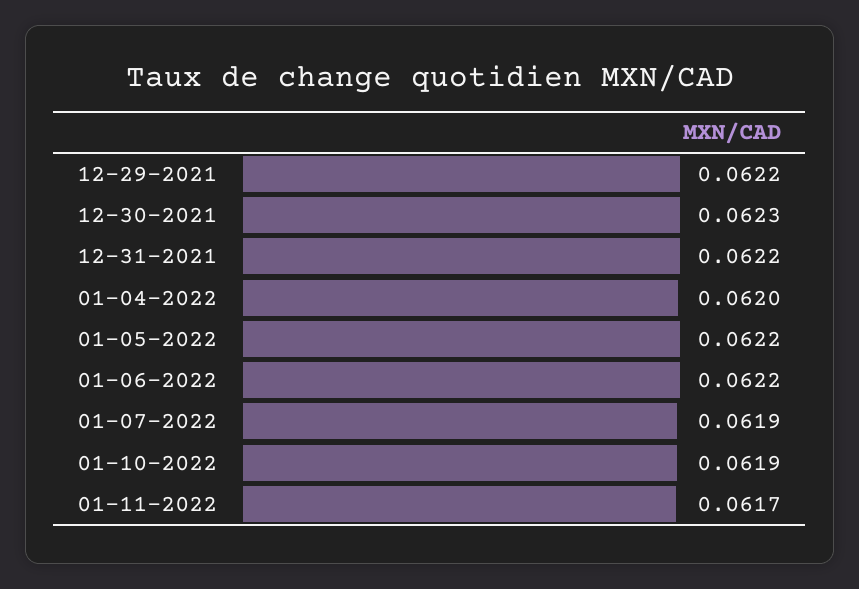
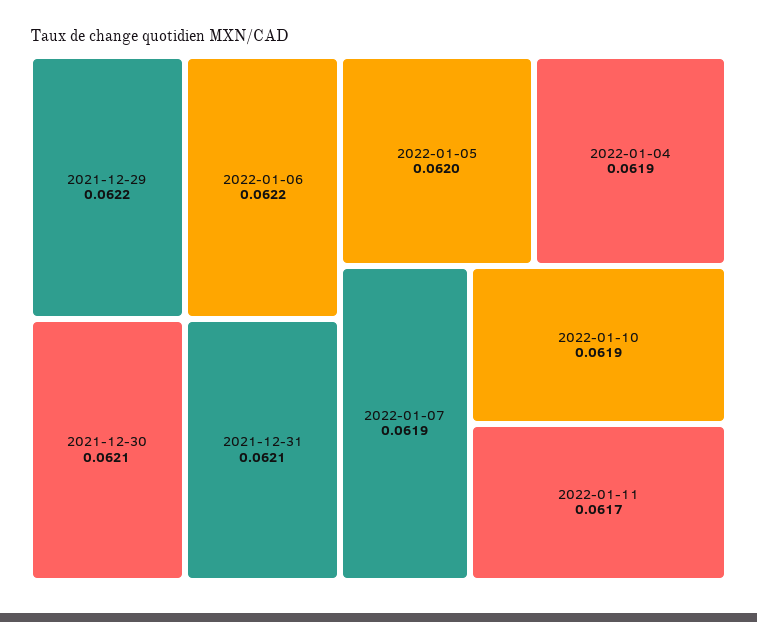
12-30-2021: 0.0623 -> 0.0621
12-31-2021: 0.0622 -> 0.0621
01-04-2022: 0.062 -> 0.0619
01-05-2022: 0.0622 -> 0.062

